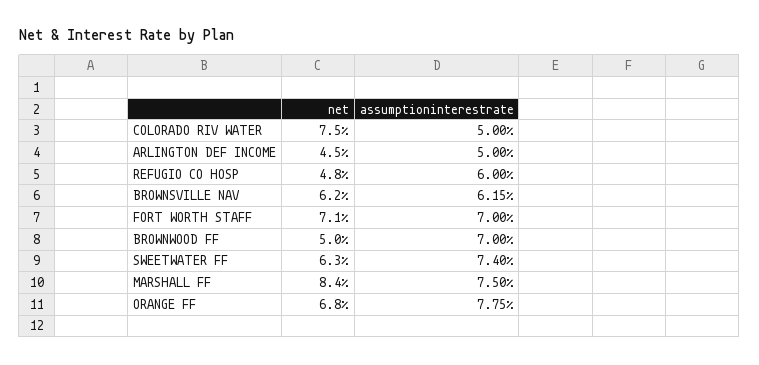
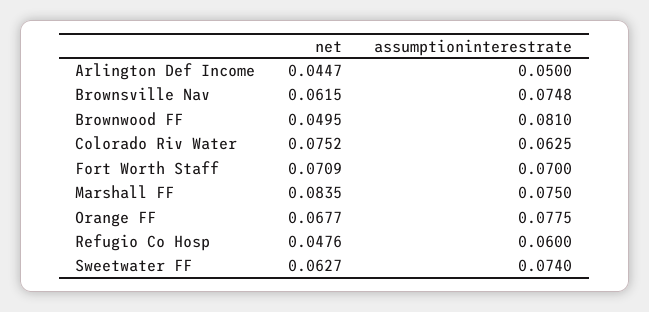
assumptioninterestrate, COLORADO RIV WATER: 0.05 -> 0.0625
assumptioninterestrate, BROWNSVILLE NAV: 0.0615 -> 0.0748
assumptioninterestrate, BROWNWOOD FF: 0.07 -> 0.081

